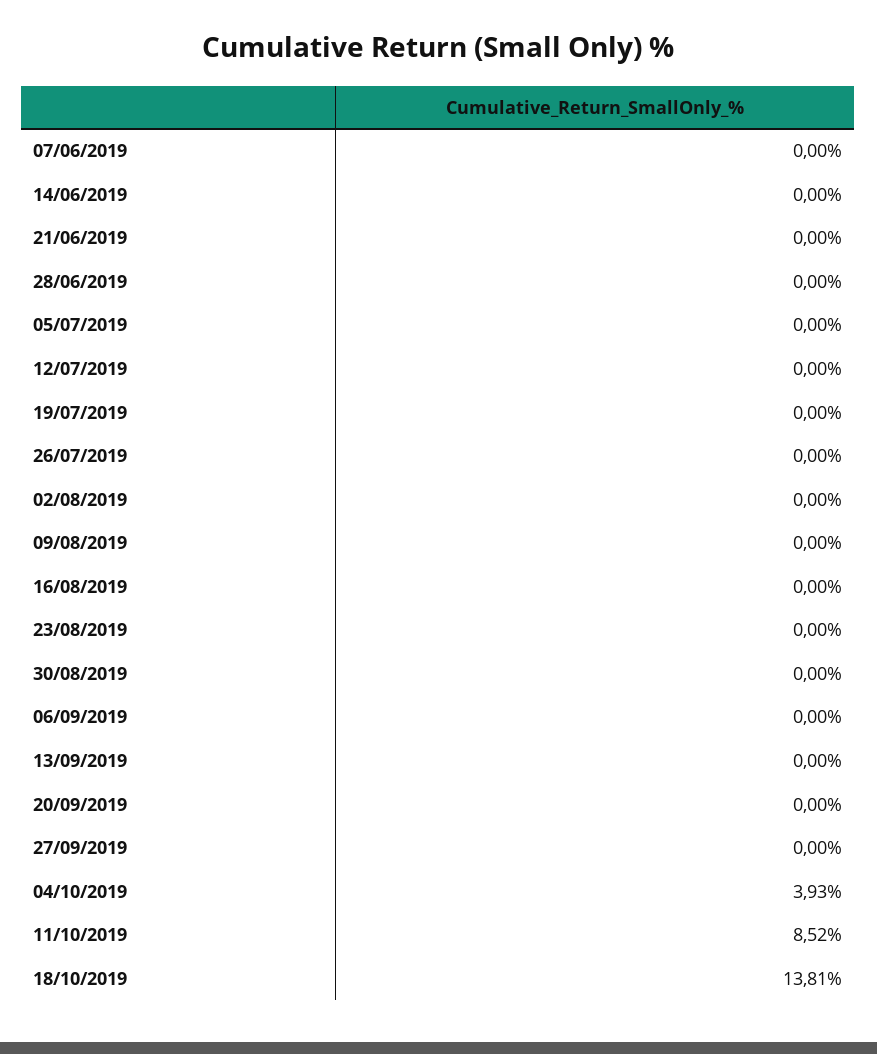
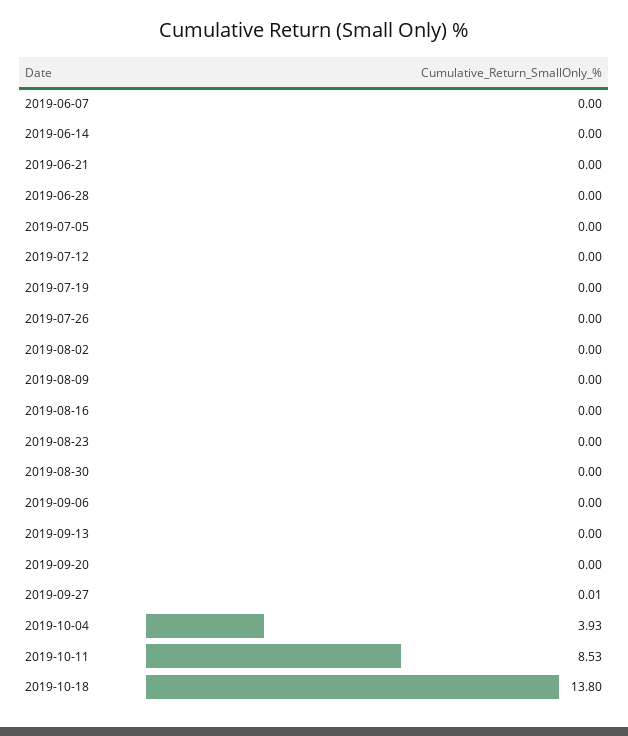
27/09/2019: 0 -> 0.01
11/10/2019: 8.52 -> 8.53
18/10/2019: 13.81 -> 13.8

